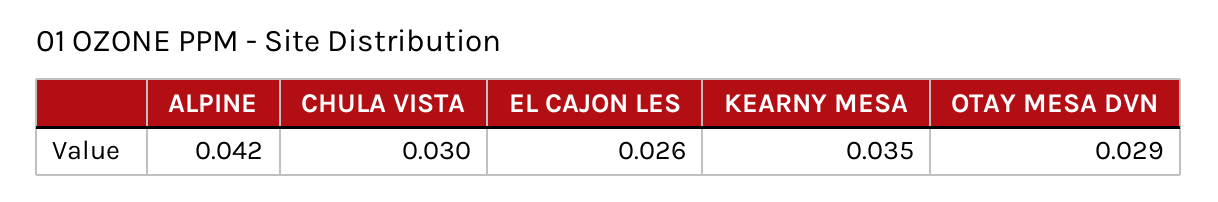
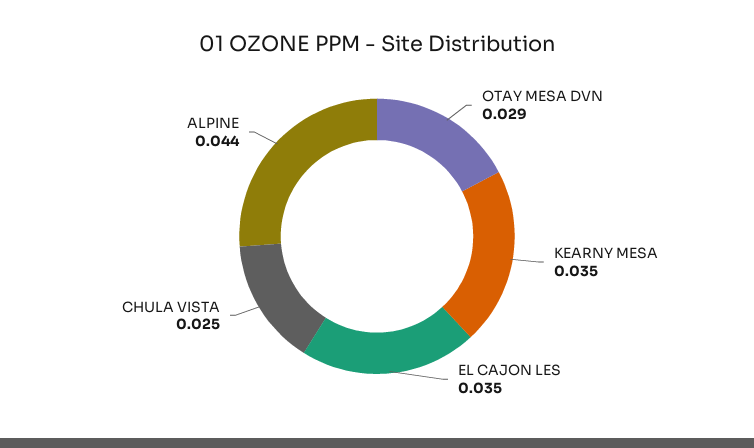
ALPINE: 0.042 -> 0.044
CHULA VISTA: 0.03 -> 0.025
EL CAJON LES: 0.026 -> 0.035

